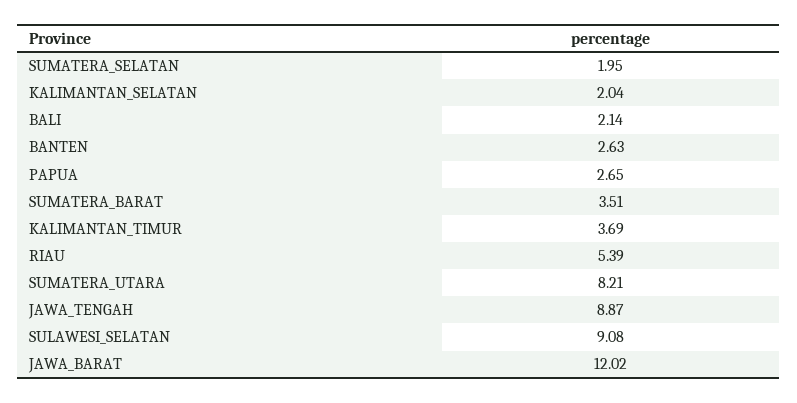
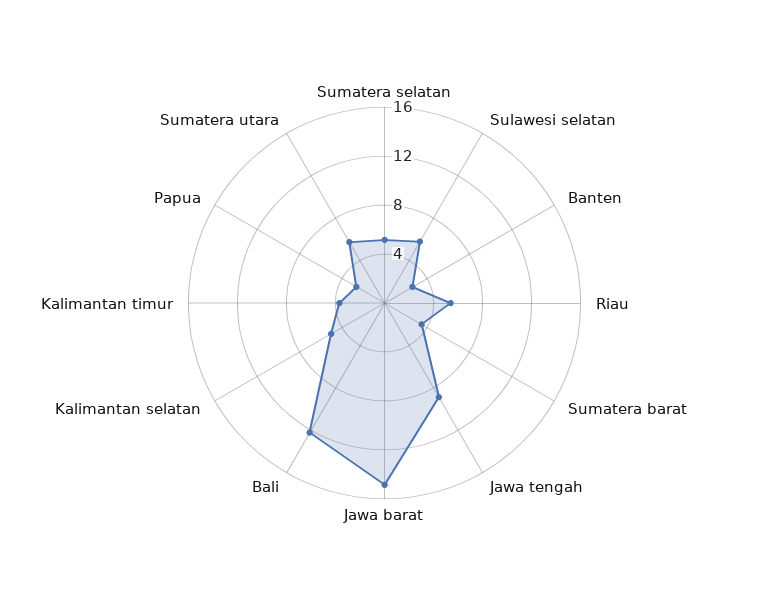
SUMATERA_SELATAN: 1.95 -> 5
KALIMANTAN_SELATAN: 2.04 -> 5
BALI: 2.14 -> 12
SUMATERA_UTARA: 8.21 -> 6
SULAWESI_SELATAN: 9.08 -> 6
JAWA_BARAT: 12.02 -> 15

